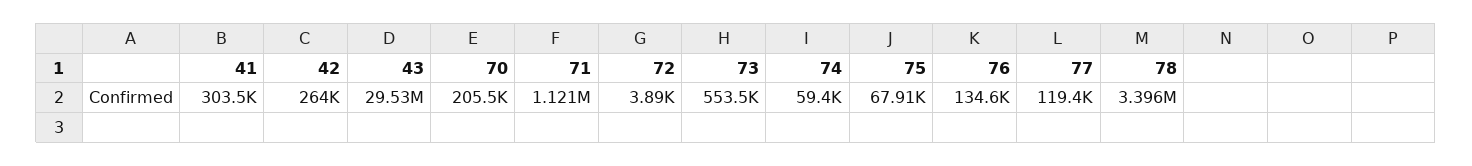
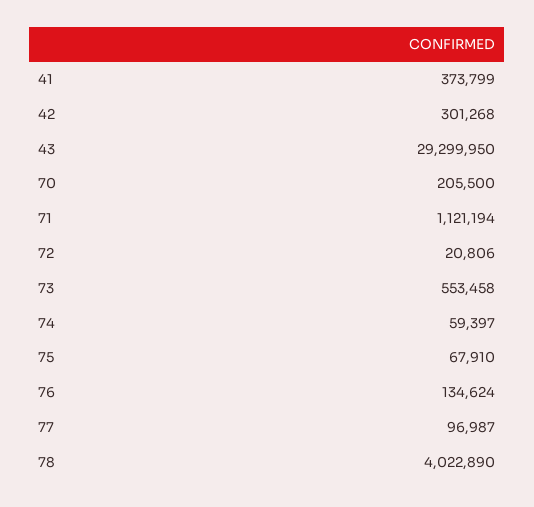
41: 303500 -> 373799
42: 264000 -> 301268
43: 29530000 -> 29299950
72: 3890 -> 20806
77: 119400 -> 96987
78: 3396000 -> 4022890

